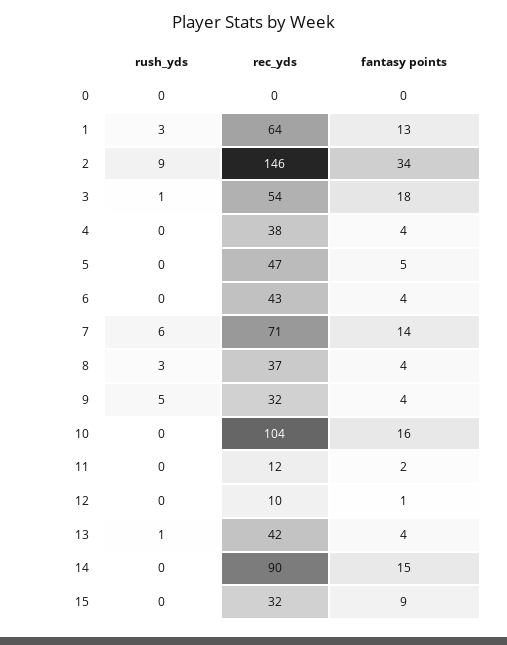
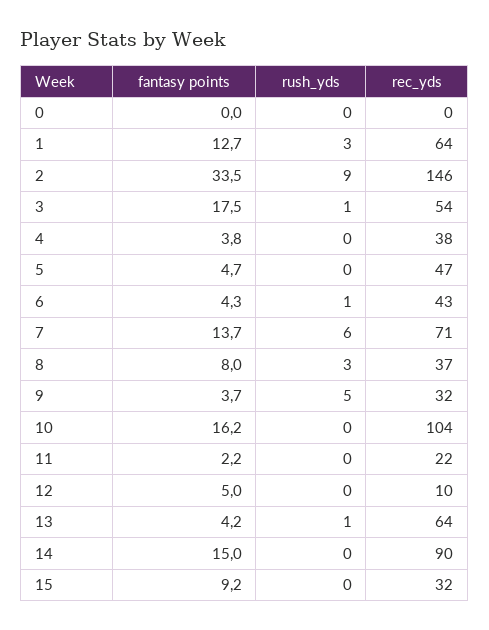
rush_yds, 6: 0 -> 1
fantasy points, 8: 4 -> 8
rec_yds, 11: 12 -> 22
fantasy points, 12: 1 -> 5
rec_yds, 13: 42 -> 64

